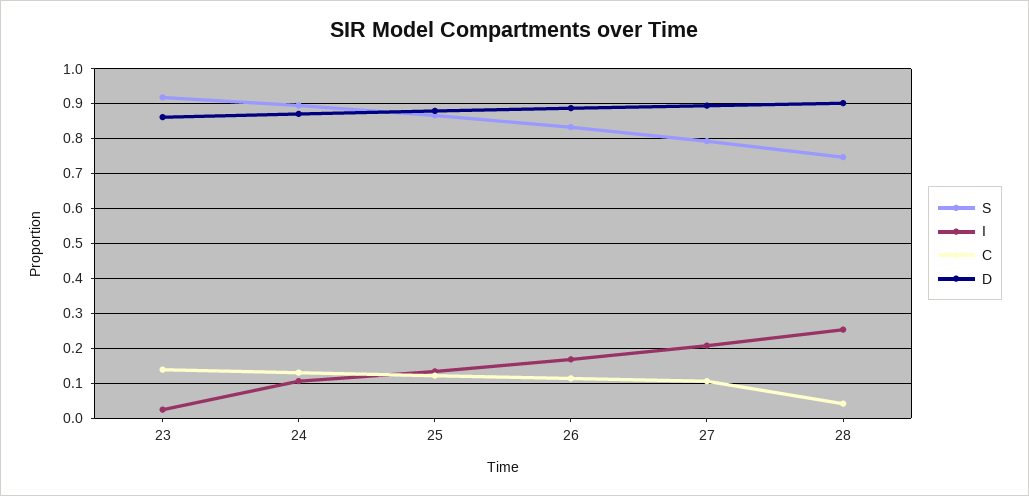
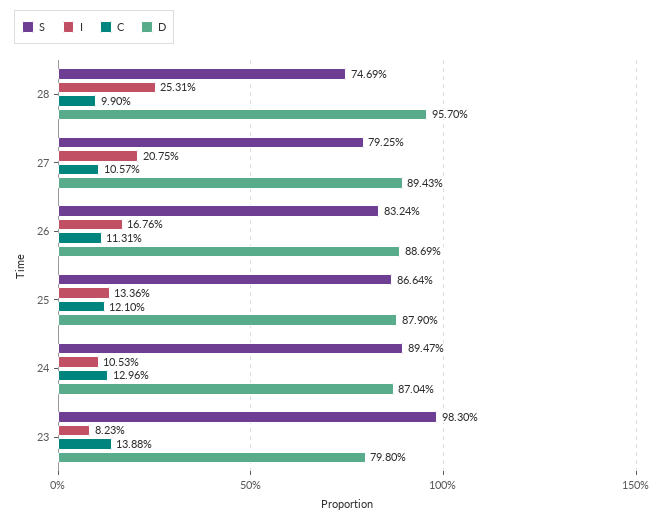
S, 23: 0.92 -> 0.983
I, 23: 0.02 -> 0.0823
D, 23: 0.86 -> 0.798
C, 28: 0.04 -> 0.099
D, 28: 0.9 -> 0.957

